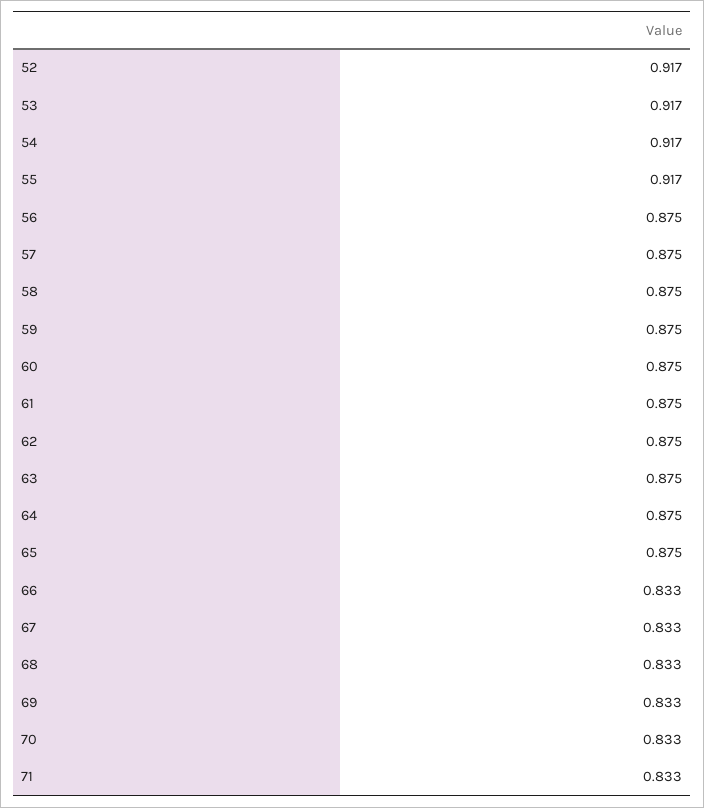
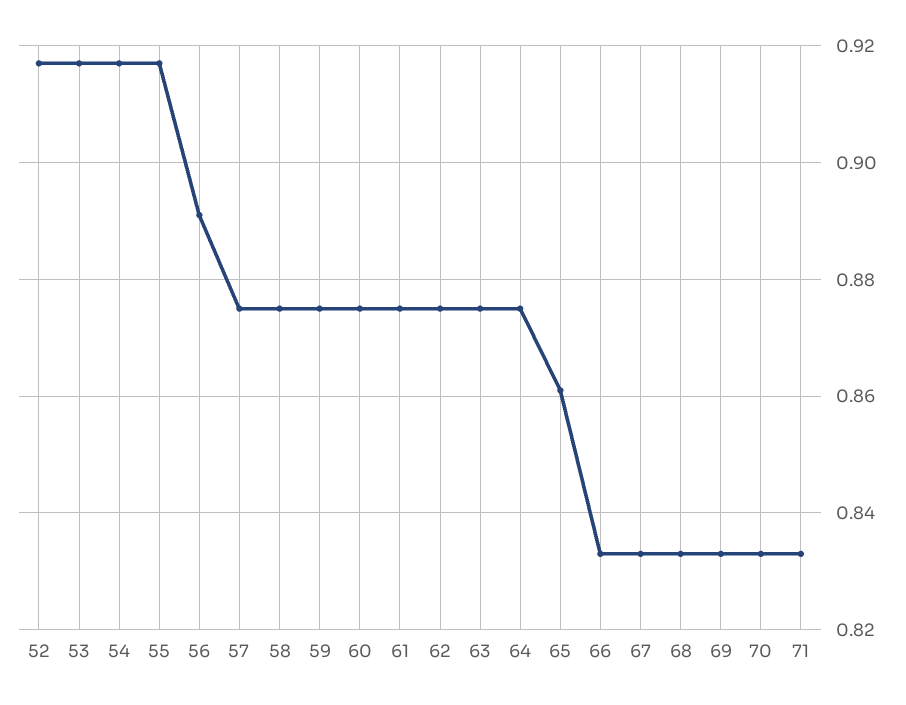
56: 0.875 -> 0.89
65: 0.875 -> 0.86

